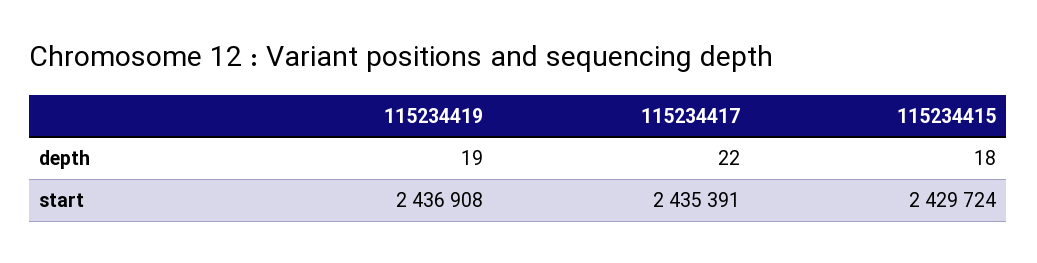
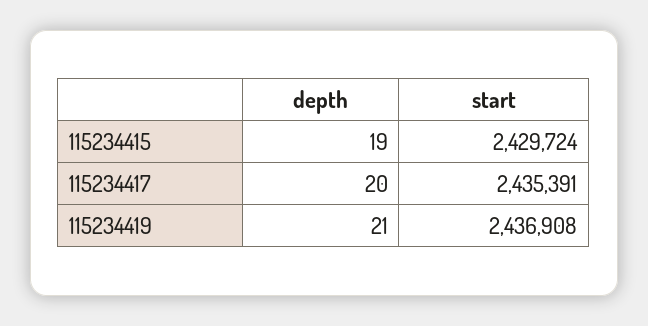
115234419, depth: 19 -> 21
115234417, depth: 22 -> 20
115234415, depth: 18 -> 19

